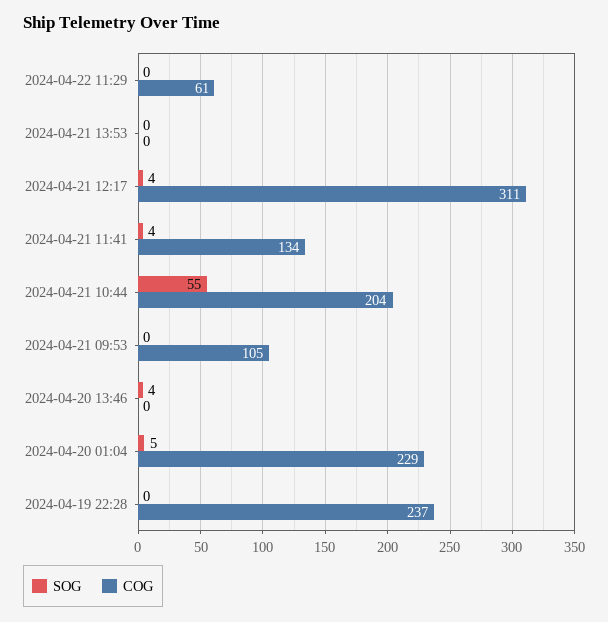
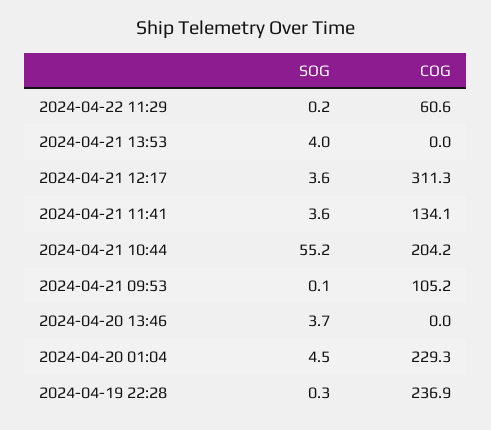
SOG, 2024-04-21 13:53: 0 -> 4

